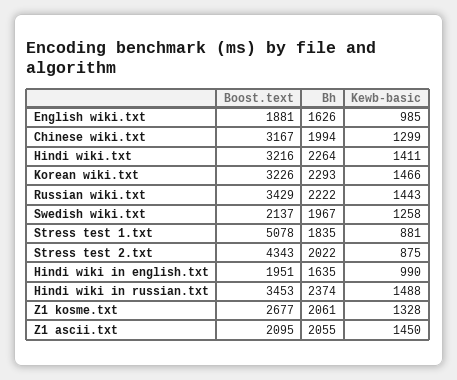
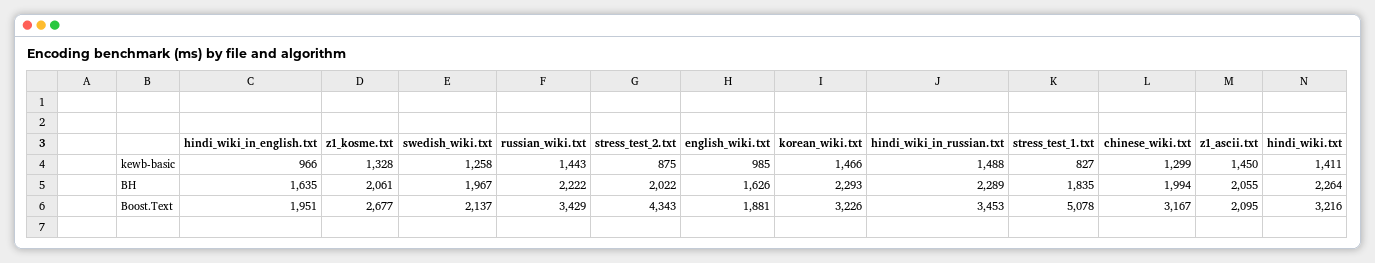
Kewb-basic, Stress test 1.txt: 881 -> 827
Kewb-basic, Hindi wiki in english.txt: 990 -> 966
Bh, Hindi wiki in russian.txt: 2374 -> 2289

